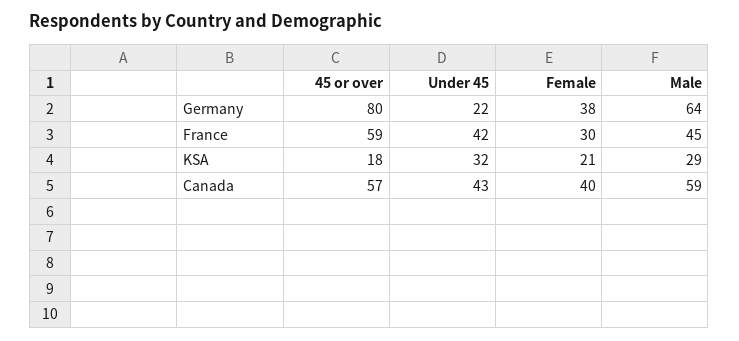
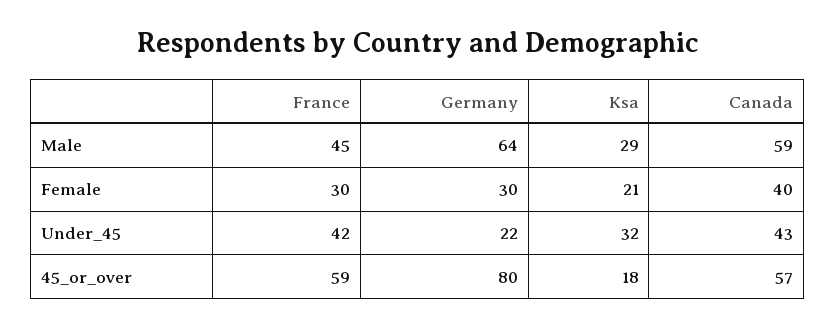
Female, Germany: 38 -> 30

